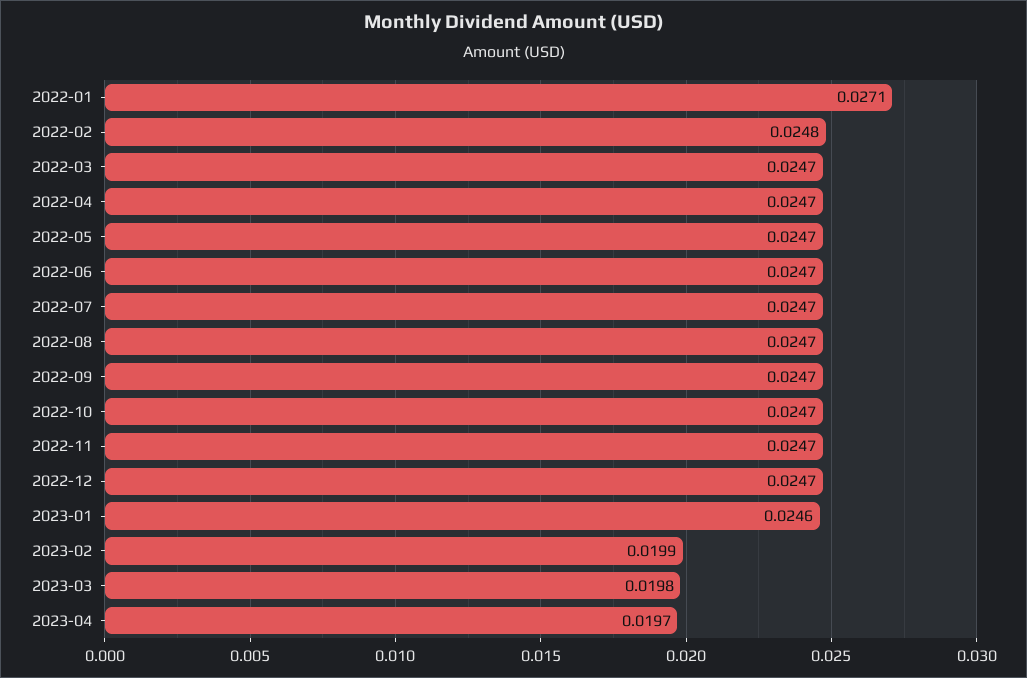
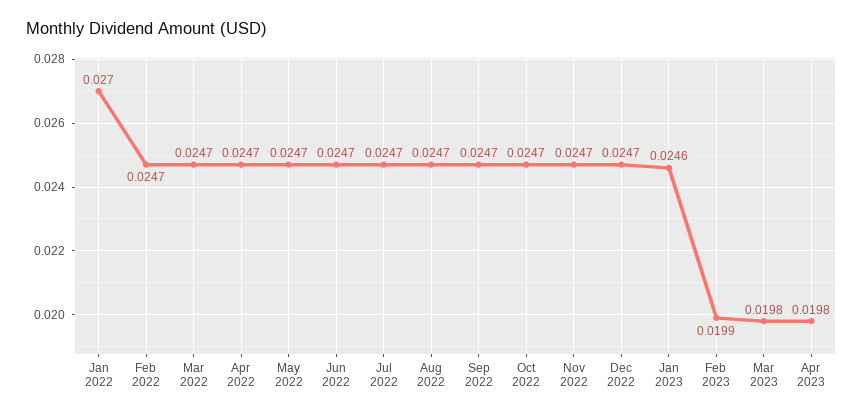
2022-01: 0.0271 -> 0.027
2022-02: 0.0248 -> 0.0247
2023-04: 0.0197 -> 0.0198

